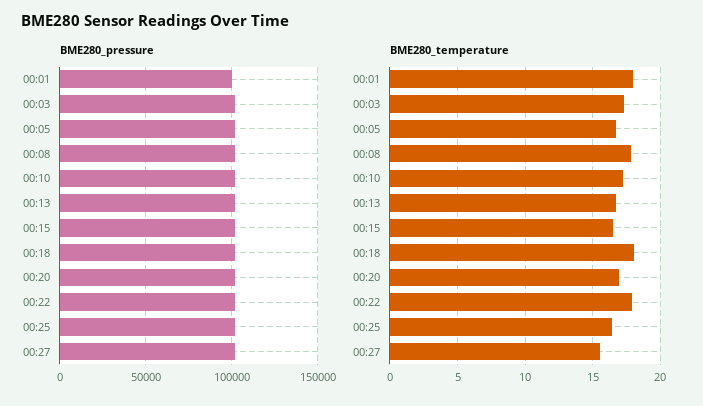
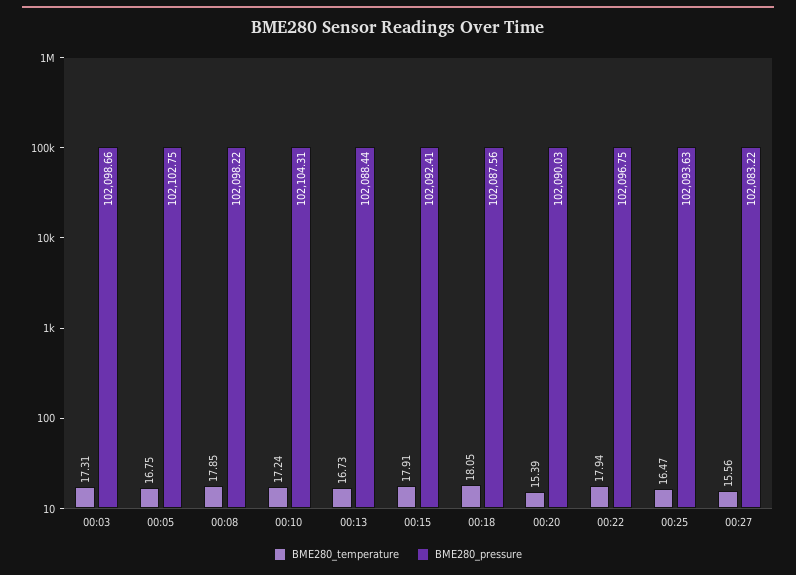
BME280_pressure, 00:01: 100000 -> none
BME280_temperature, 00:01: 18 -> none
BME280_temperature, 00:15: 16.5 -> 17.91
BME280_temperature, 00:20: 17 -> 15.39

